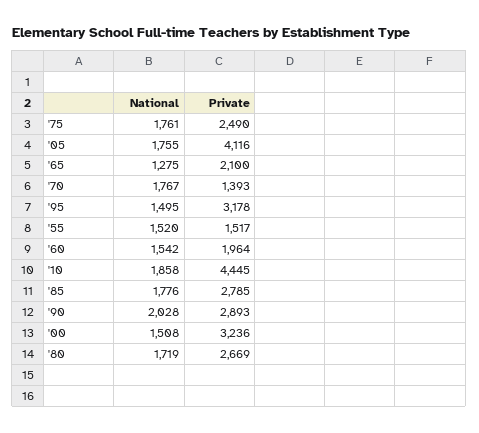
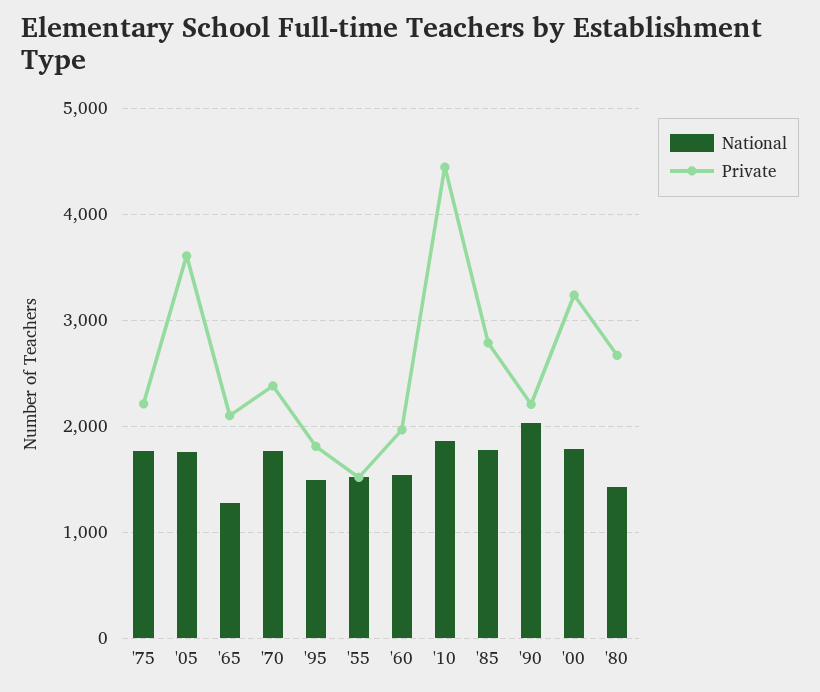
Private, '75: 2490 -> 2200
Private, '05: 4116 -> 3600
Private, '70: 1393 -> 2400
Private, '95: 3178 -> 1800
Private, '90: 2893 -> 2200
National, '00: 1508 -> 1800
National, '80: 1719 -> 1400

